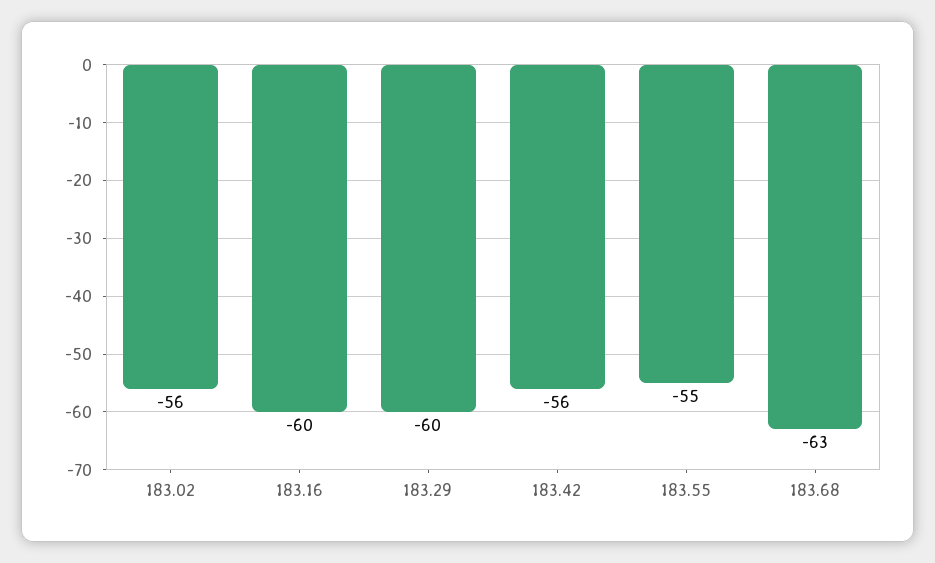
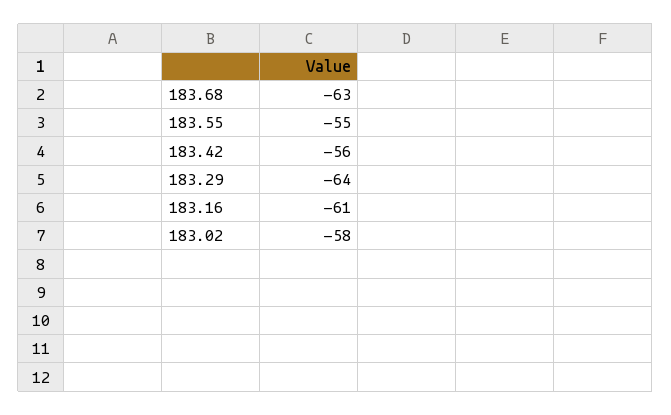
183.02: -56 -> -58
183.16: -60 -> -61
183.29: -60 -> -64

